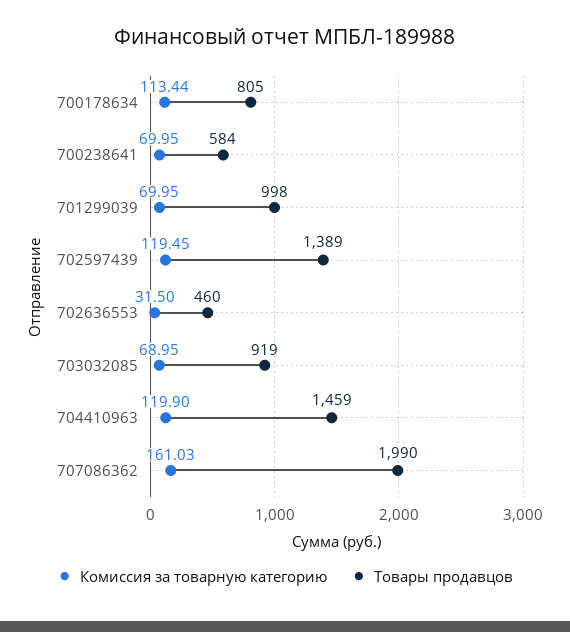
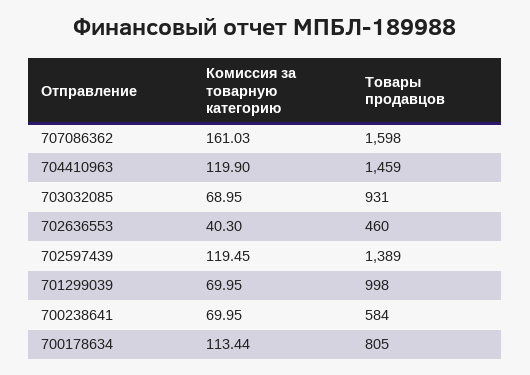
Комиссия за товарную категорию, 702636553: 31.5 -> 40.3
Товары продавцов, 703032085: 919 -> 931
Товары продавцов, 707086362: 1990 -> 1598

